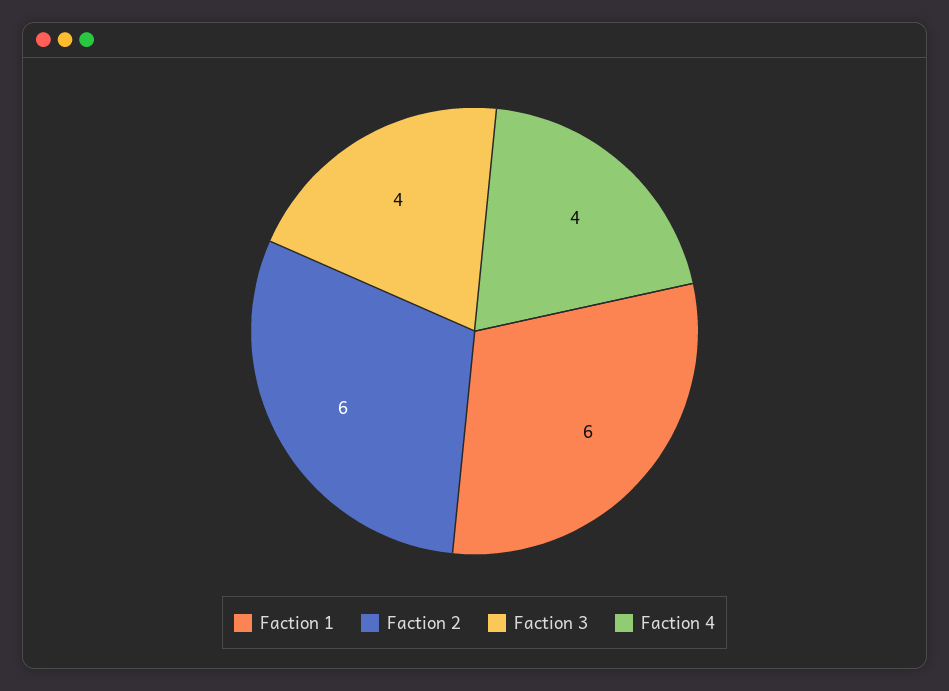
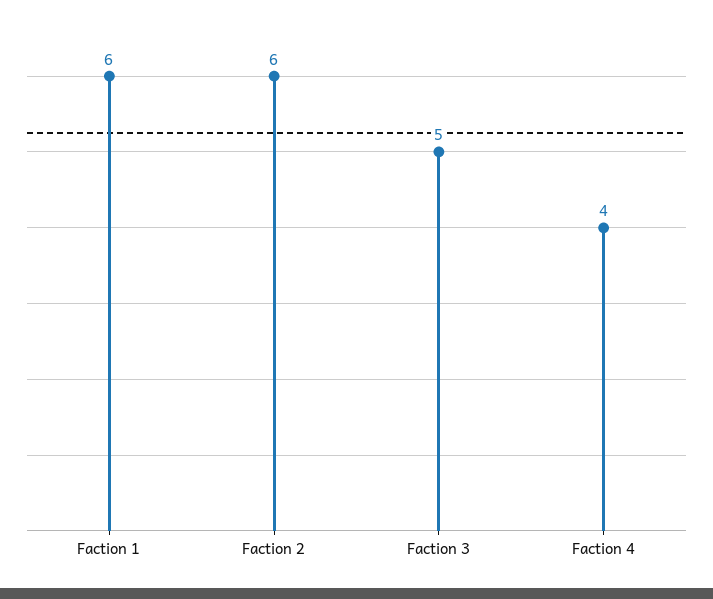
Faction 3: 4 -> 5

